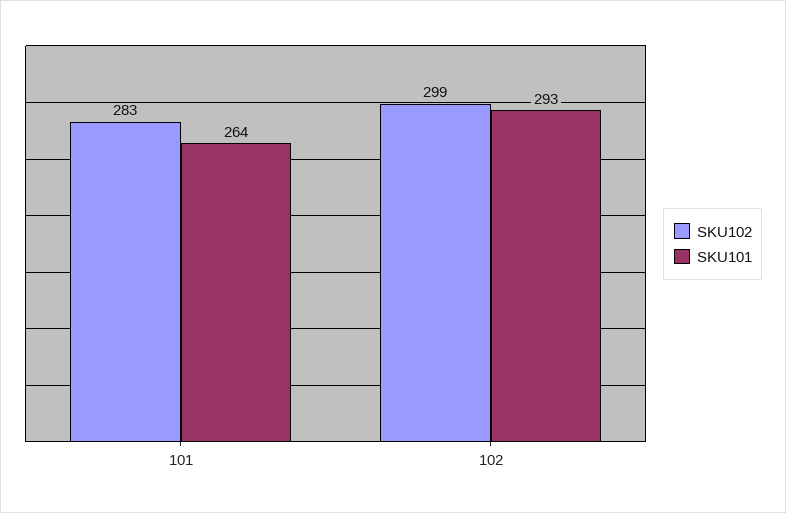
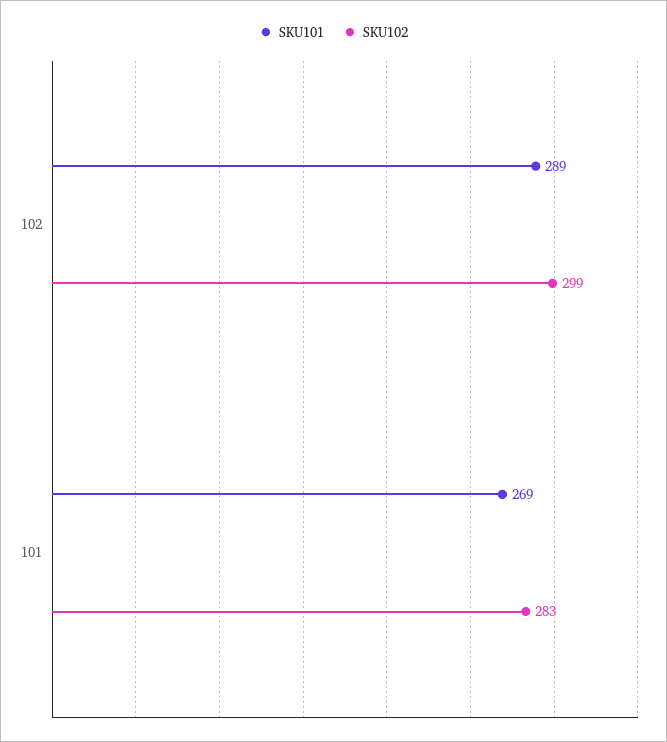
SKU101, 101: 264 -> 269
SKU101, 102: 293 -> 289

